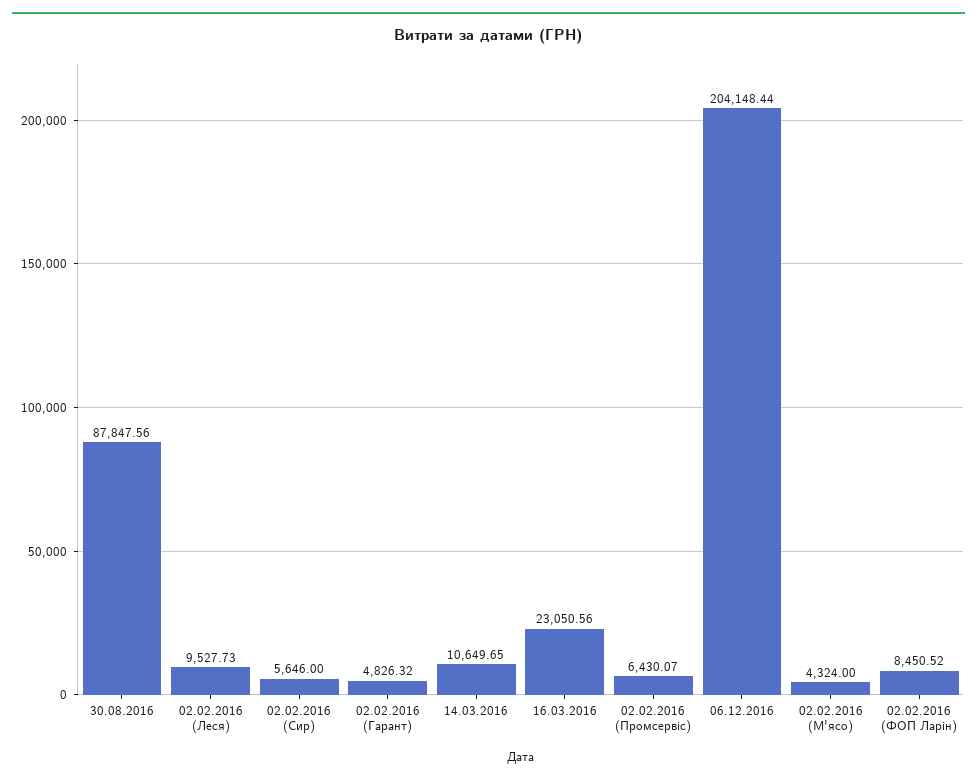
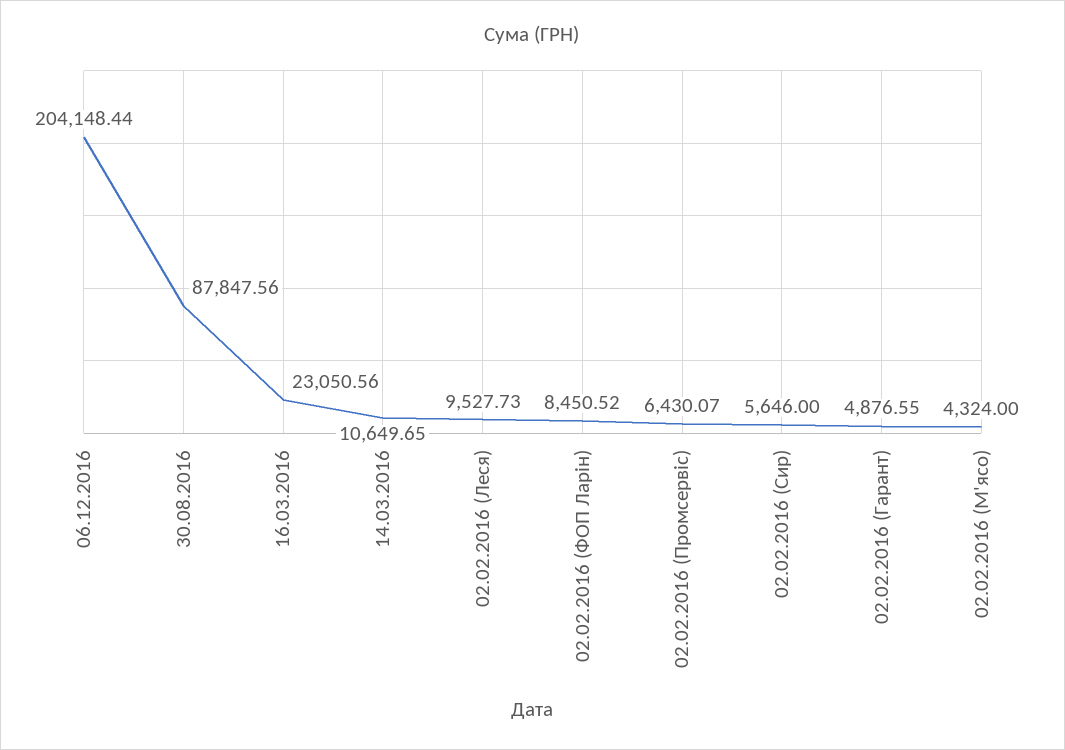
02.02.2016 (Гарант): 4826.32 -> 4876.55

